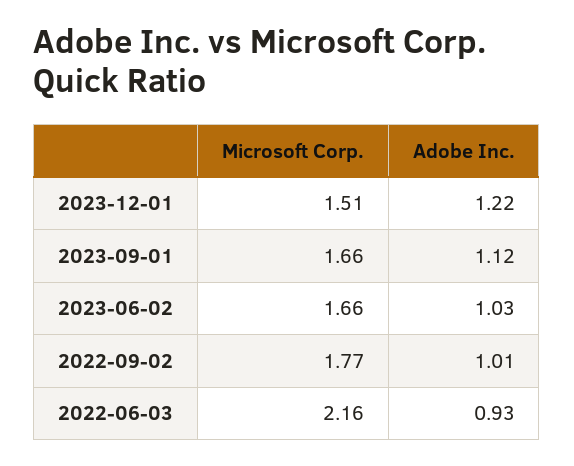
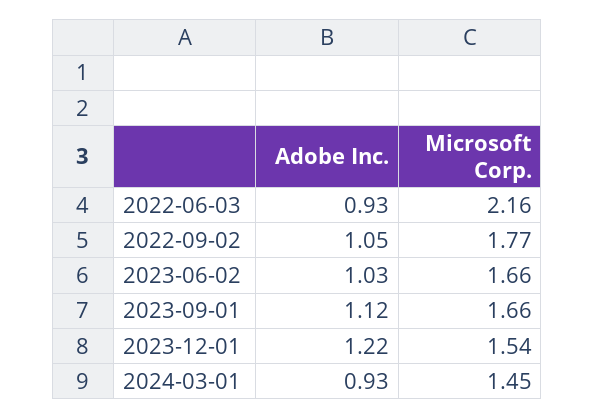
Microsoft Corp., 2023-12-01: 1.51 -> 1.54
Adobe Inc., 2022-09-02: 1.01 -> 1.05
Adobe Inc., 2024-03-01: none -> 0.93
Microsoft Corp., 2024-03-01: none -> 1.45

